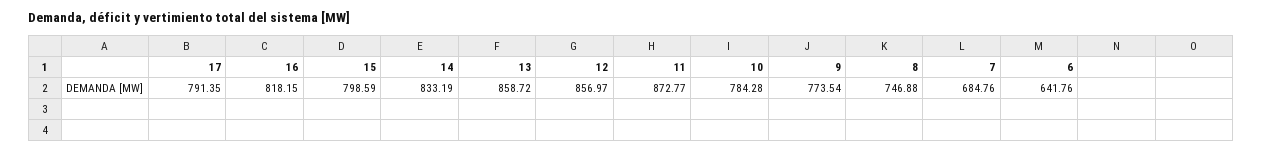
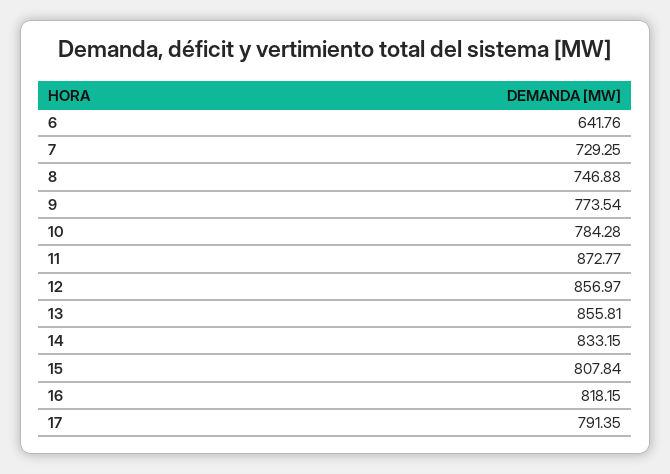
15: 798.59 -> 807.84
14: 833.19 -> 833.15
13: 858.72 -> 855.81
7: 684.76 -> 729.25

